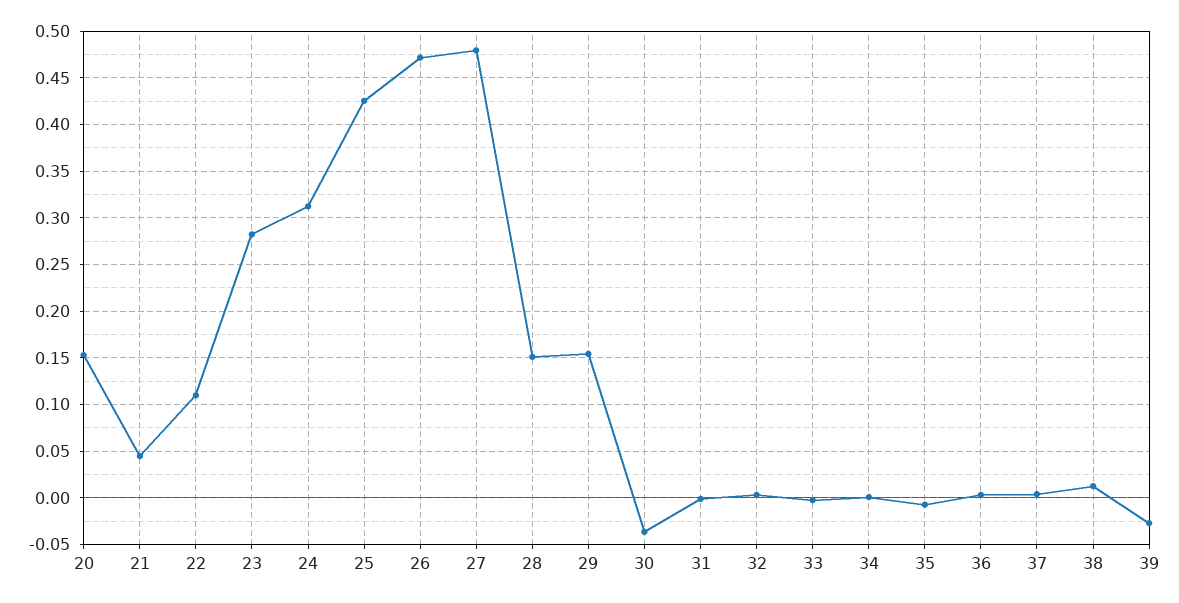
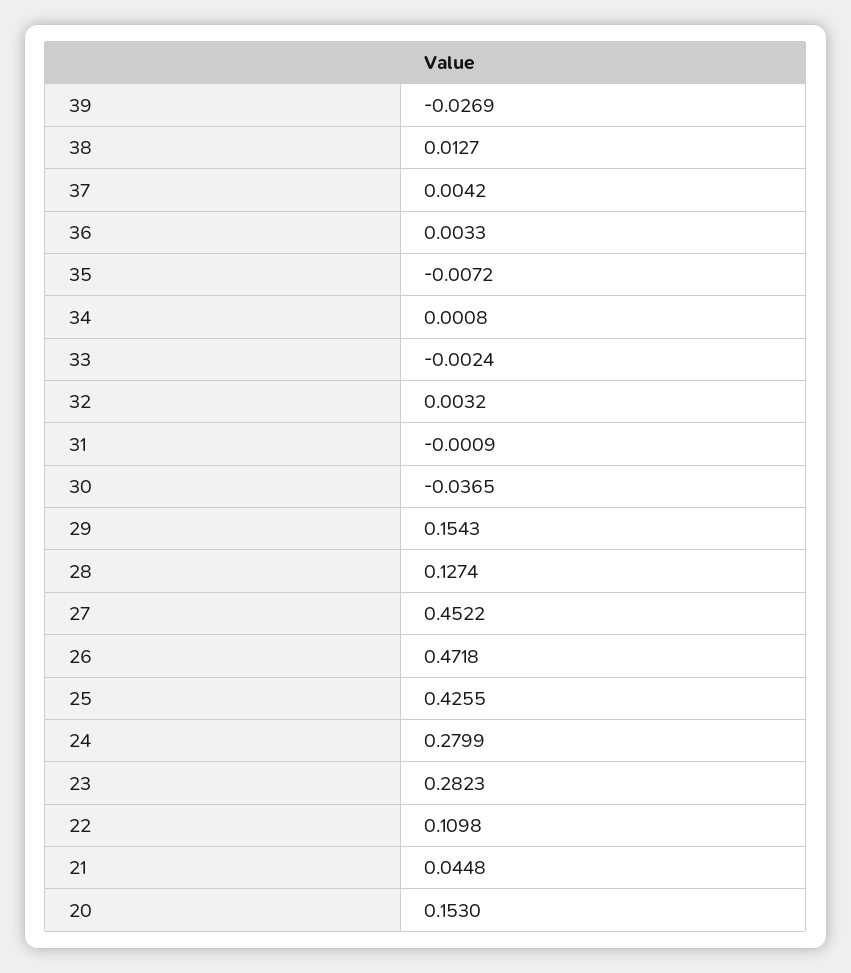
24: 0.31 -> 0.2799
27: 0.48 -> 0.4522
28: 0.15 -> 0.1274

